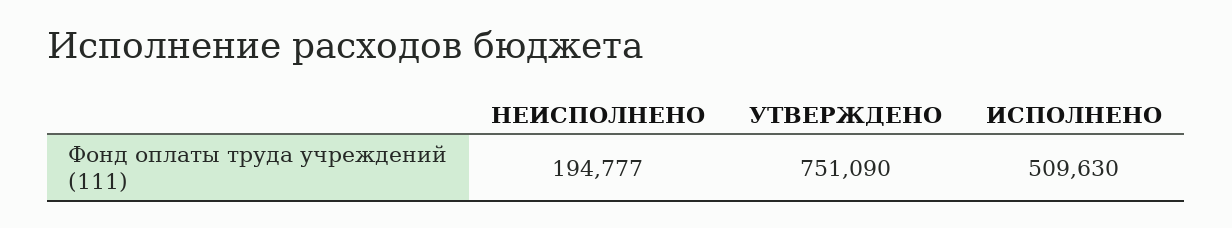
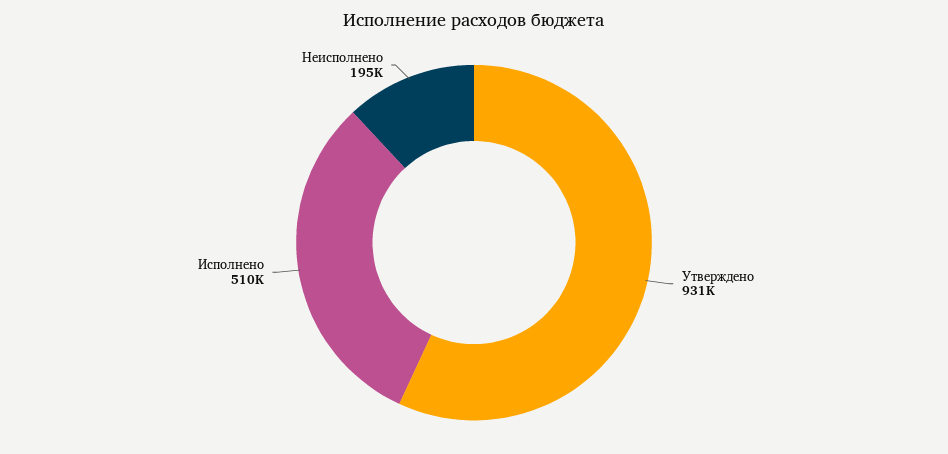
УТВЕРЖДЕНО: 751090 -> 931000

